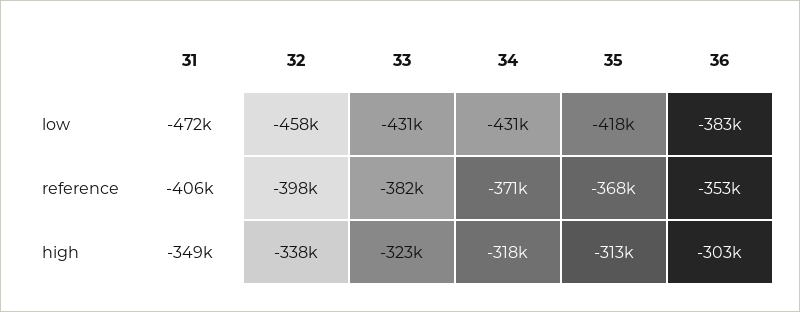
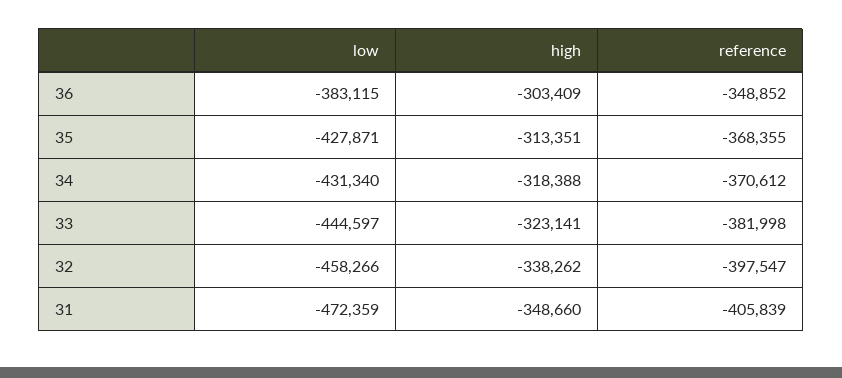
33, low: -431000 -> -444597
35, low: -418000 -> -427871
36, reference: -353000 -> -348852

